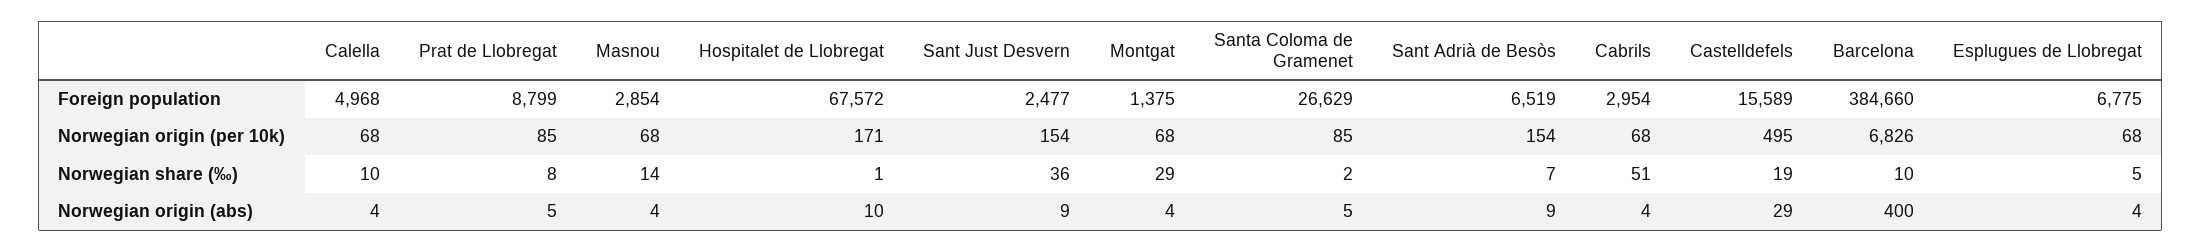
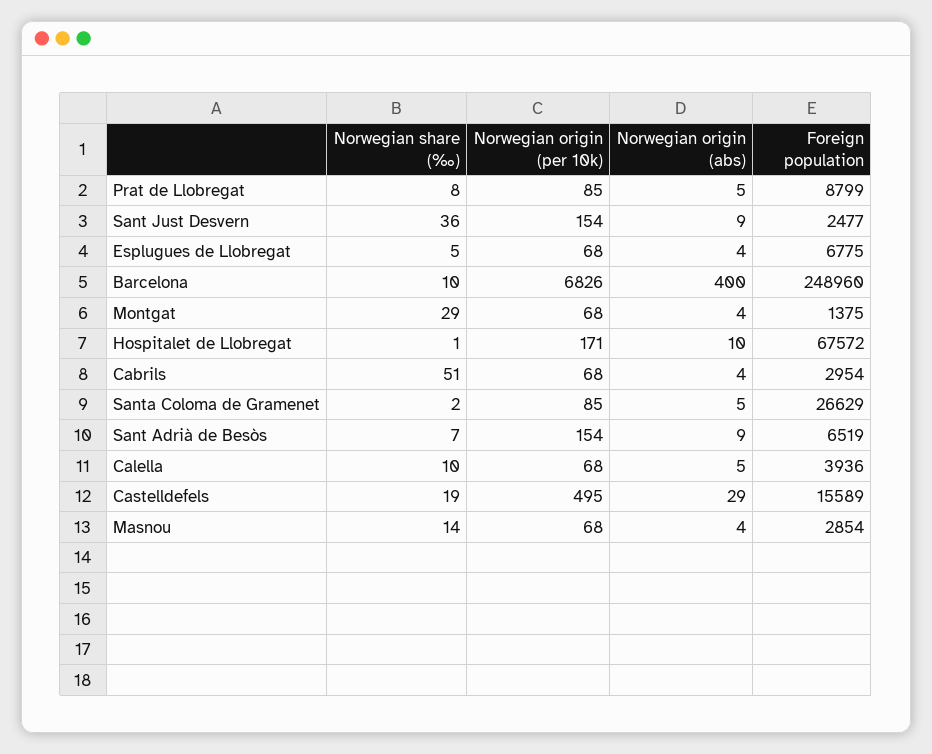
Calella, Foreign population: 4968 -> 3936
Barcelona, Foreign population: 384660 -> 248960
Calella, Norwegian origin (abs): 4 -> 5

